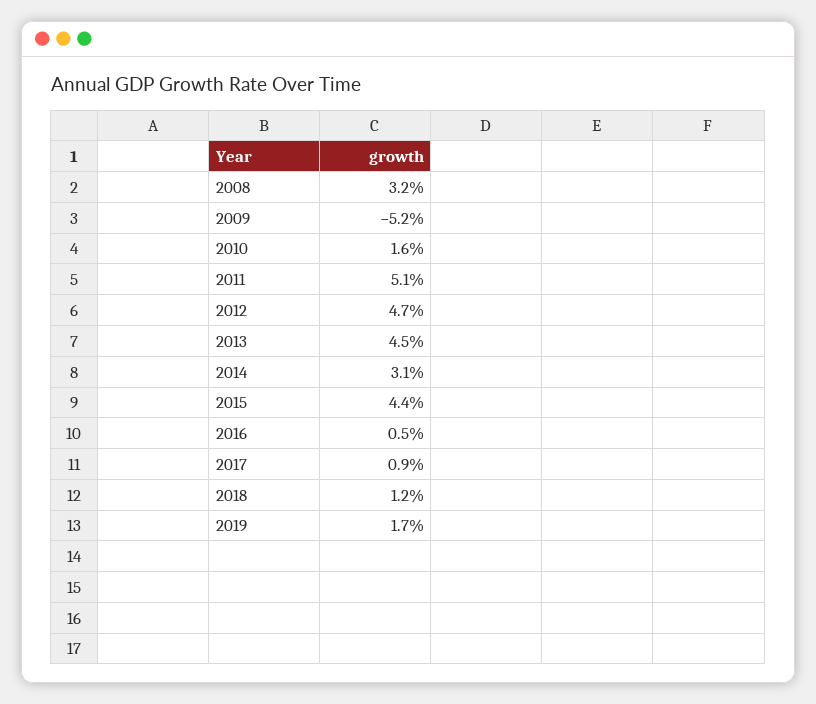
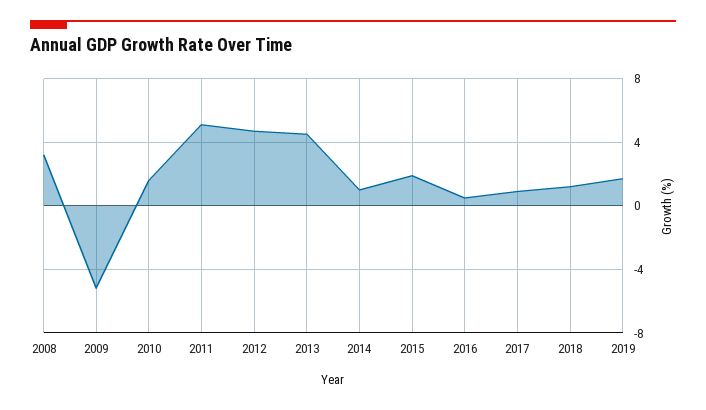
2014: 3.1 -> 1
2015: 4.4 -> 2

